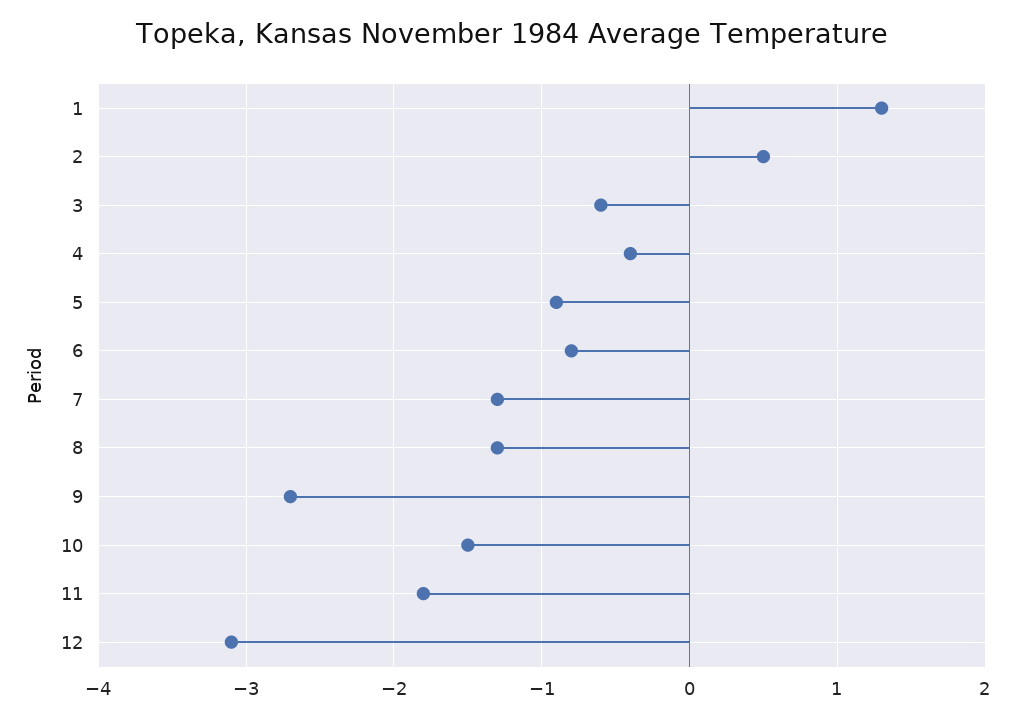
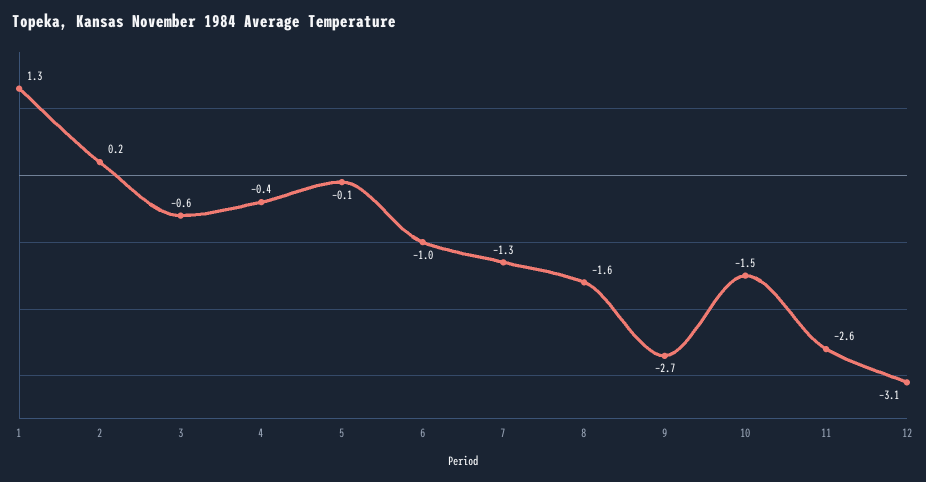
2: 0.5 -> 0.2
5: -0.9 -> -0.1
6: -0.8 -> -1
8: -1.3 -> -1.6
11: -1.8 -> -2.6

